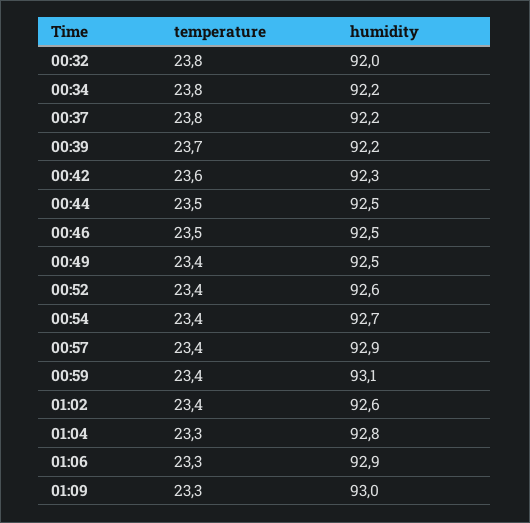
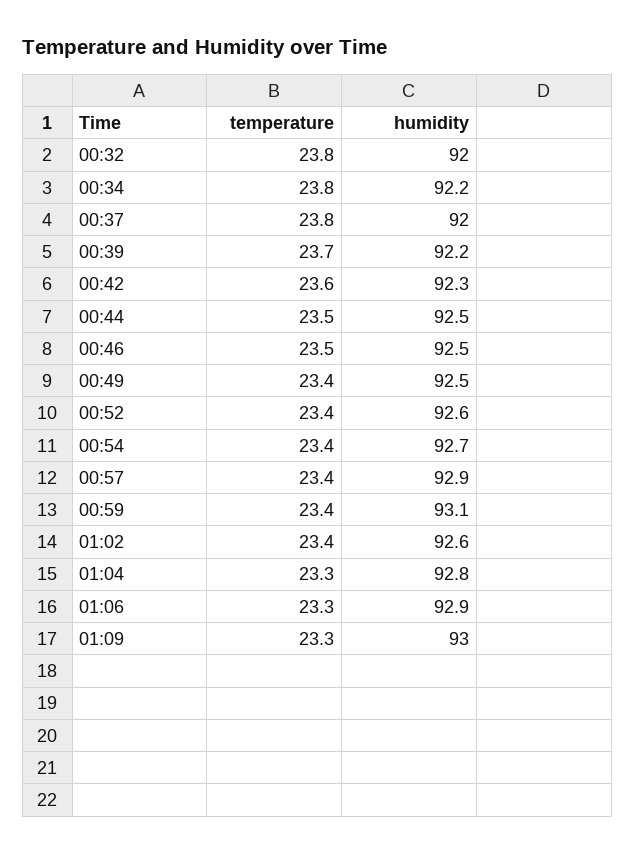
humidity, 00:37: 92.2 -> 92

